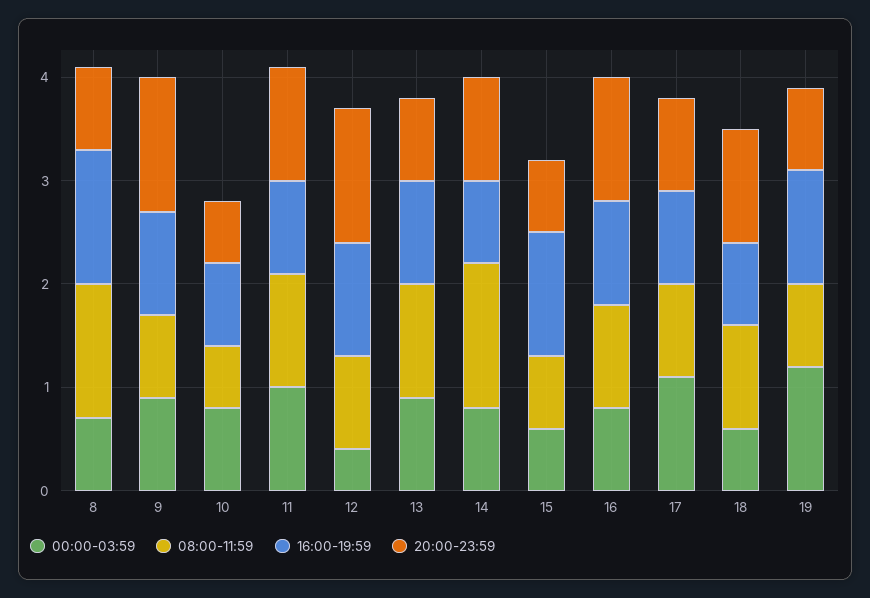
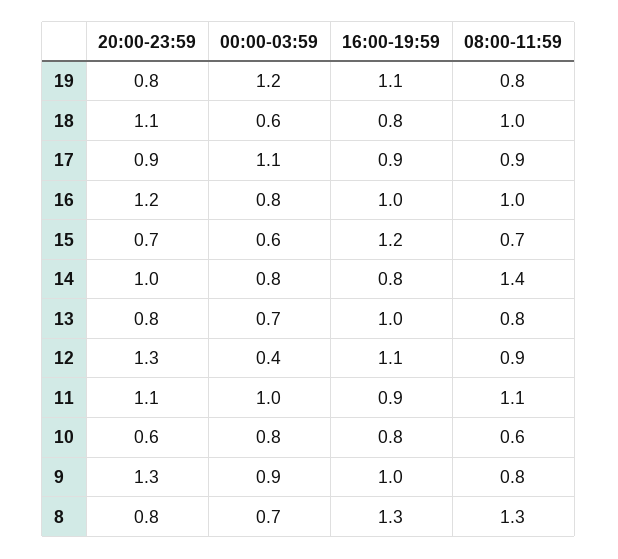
00:00-03:59, 13: 0.9 -> 0.7
08:00-11:59, 13: 1.1 -> 0.8

